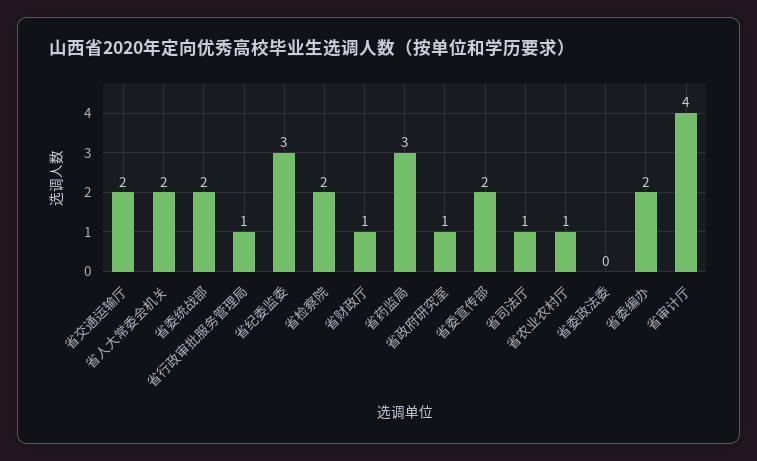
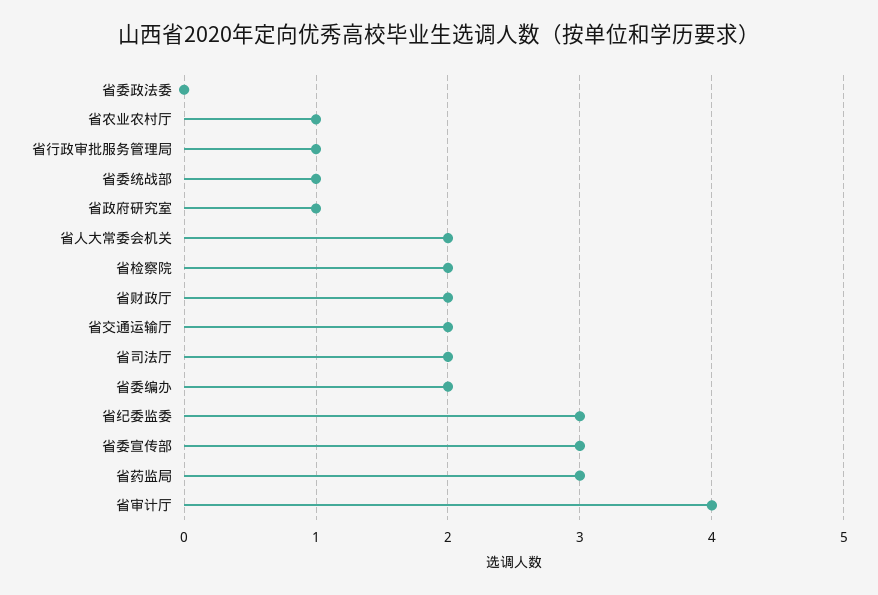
省委统战部: 2 -> 1
省财政厅: 1 -> 2
省委宣传部: 2 -> 3
省司法厅: 1 -> 2

